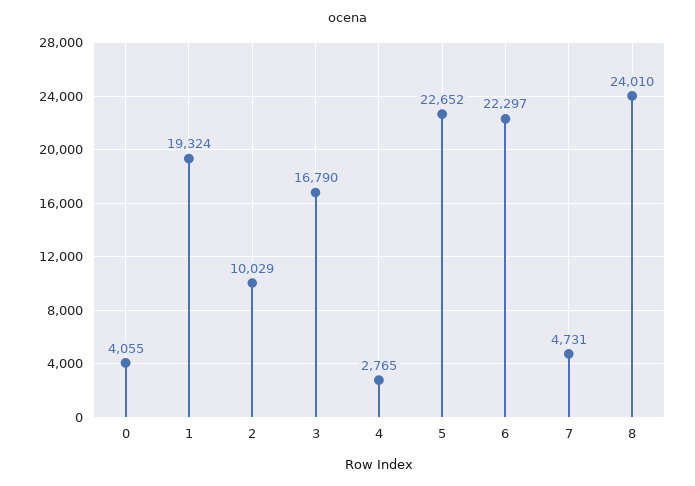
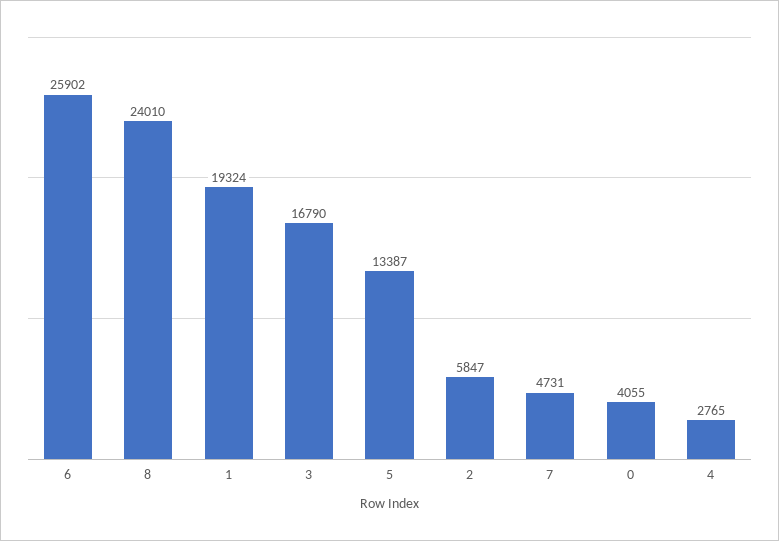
2: 10029 -> 5847
5: 22652 -> 13387
6: 22297 -> 25902

